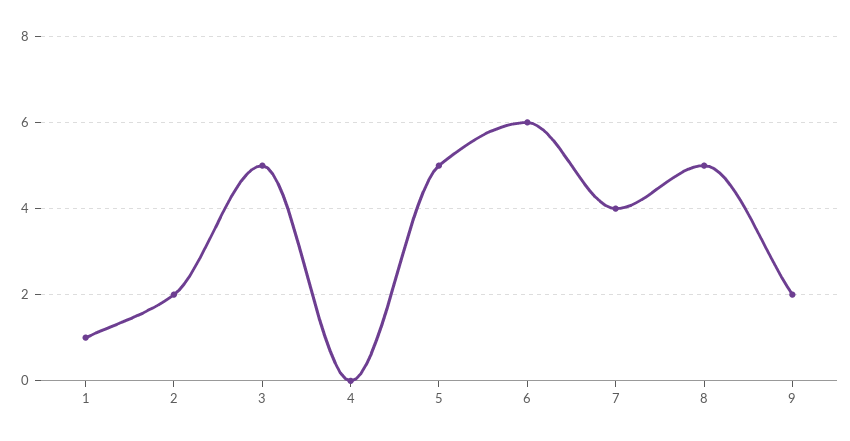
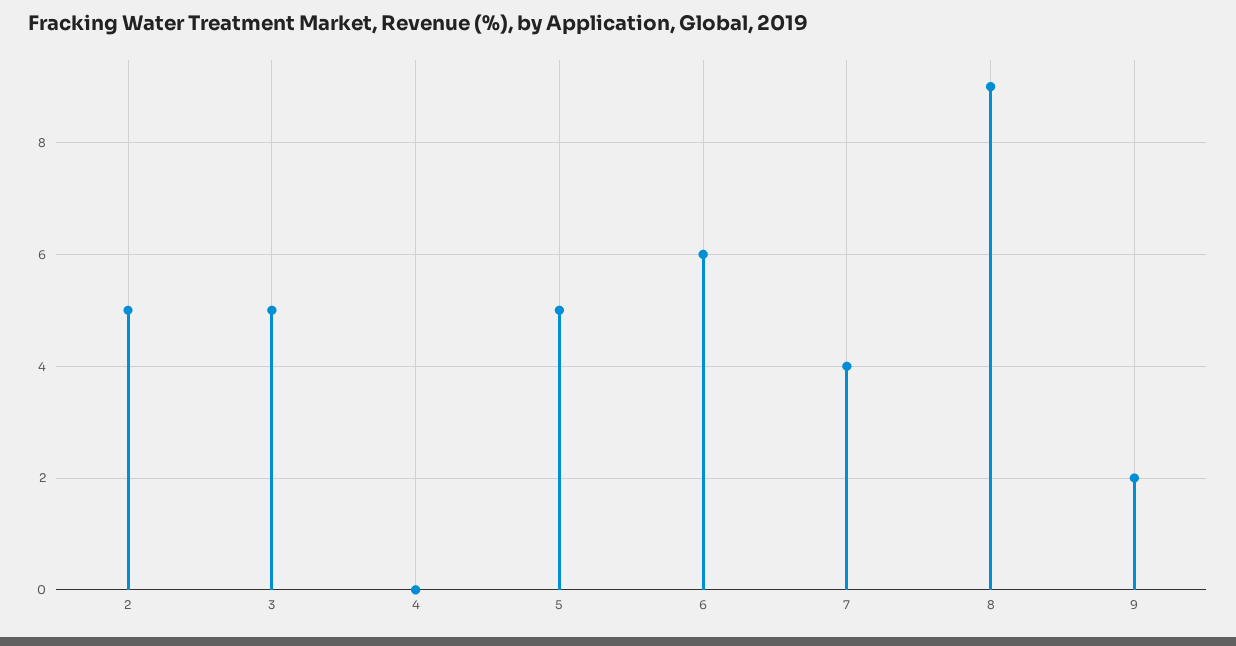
1: 1 -> none
2: 2 -> 5
8: 5 -> 9

